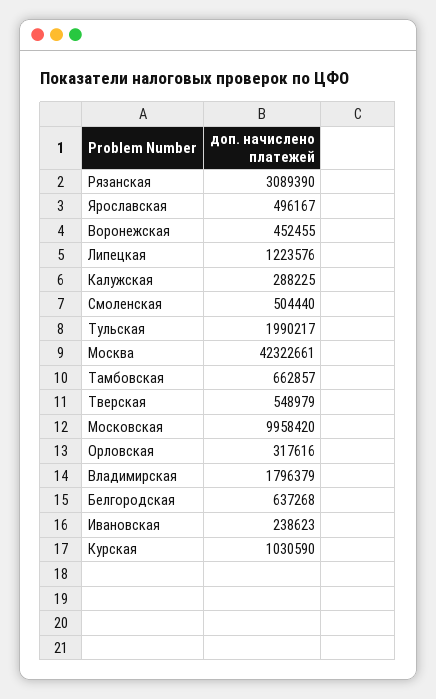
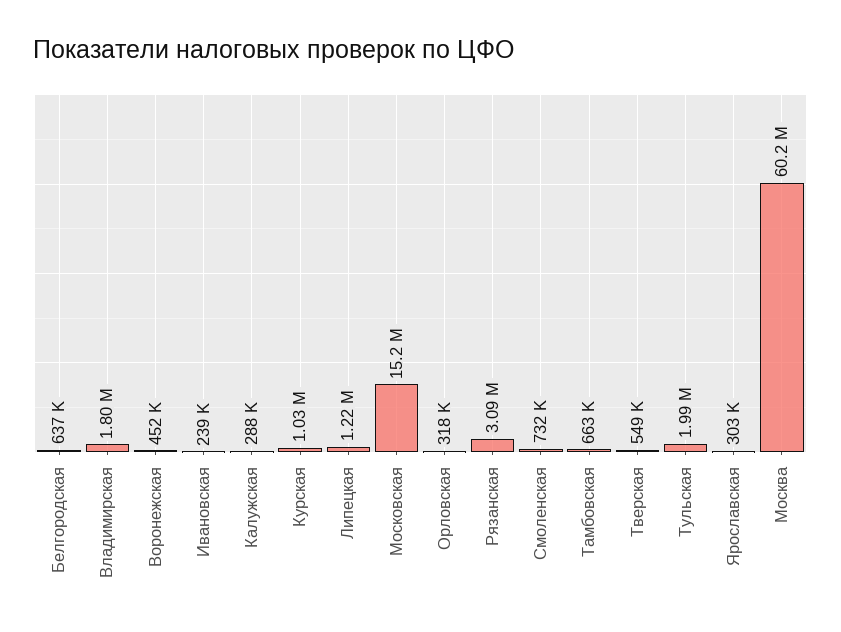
Ярославская: 496167 -> 303000
Смоленская: 504440 -> 732000
Москва: 42322661 -> 60200000
Московская: 9958420 -> 15200000

